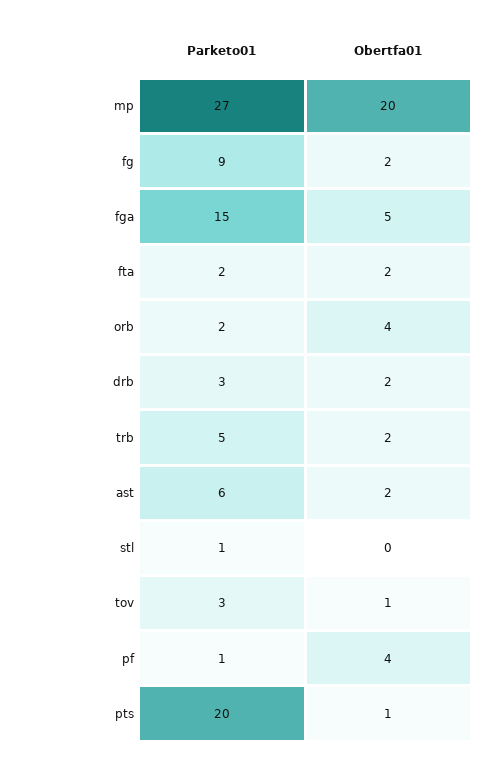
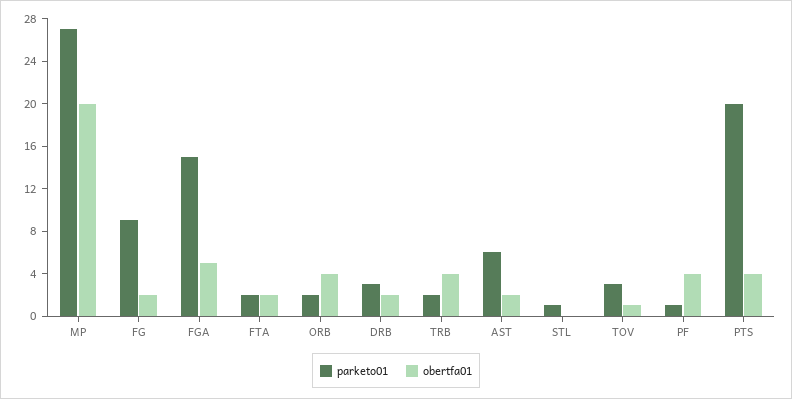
Parketo01, trb: 5 -> 2
Obertfa01, trb: 2 -> 4
Obertfa01, pts: 1 -> 4

